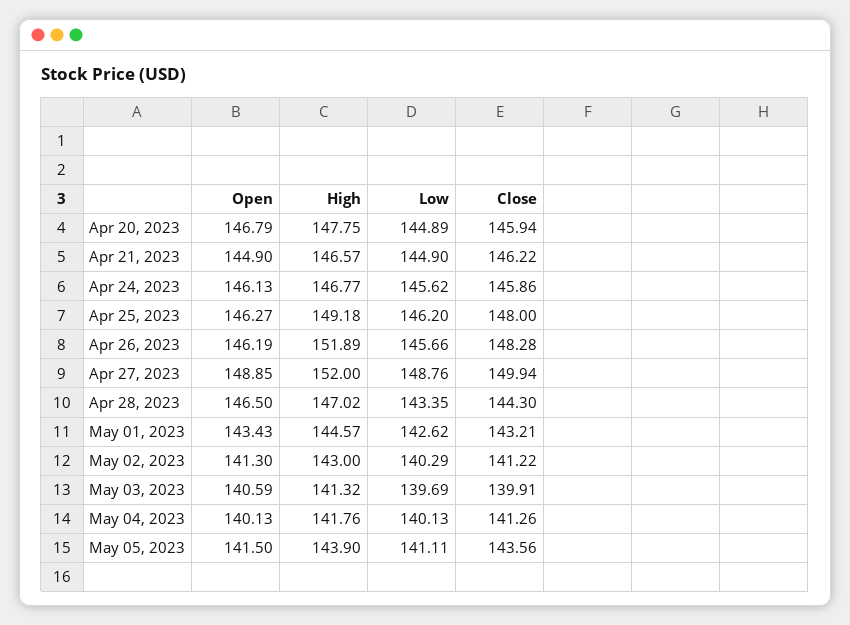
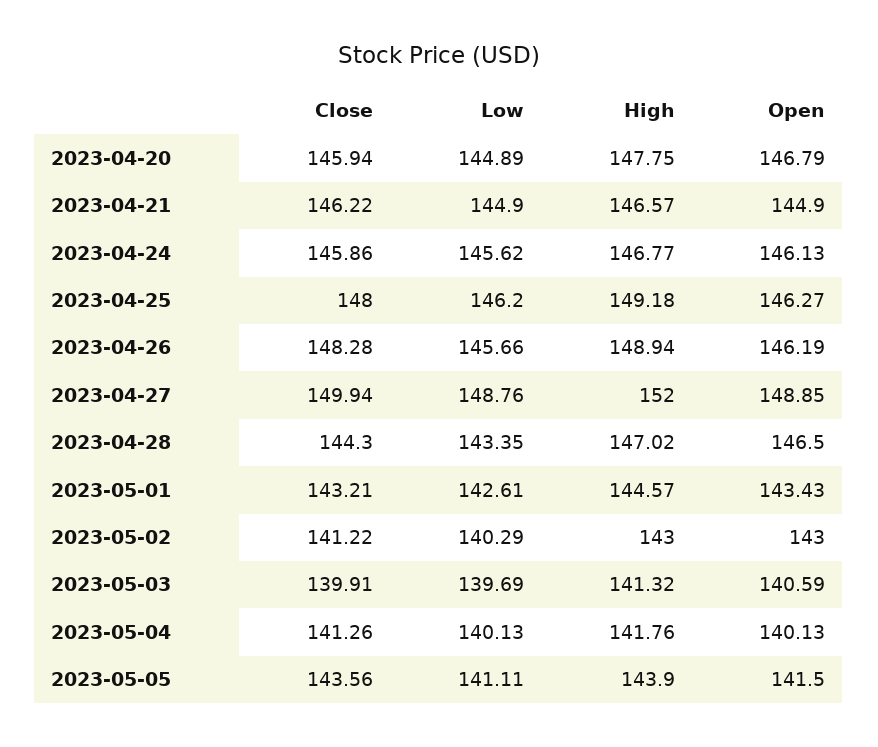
High, Apr 26, 2023: 151.89 -> 148.94
Low, May 01, 2023: 142.62 -> 142.61
Open, May 02, 2023: 141.3 -> 143

